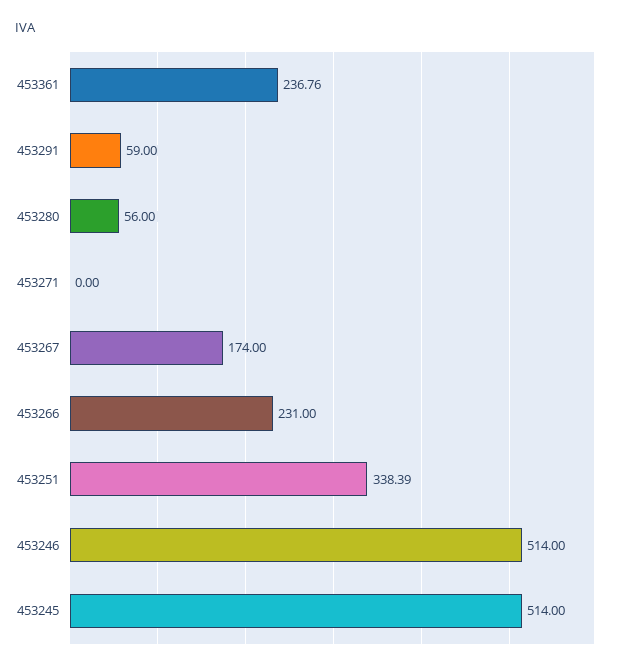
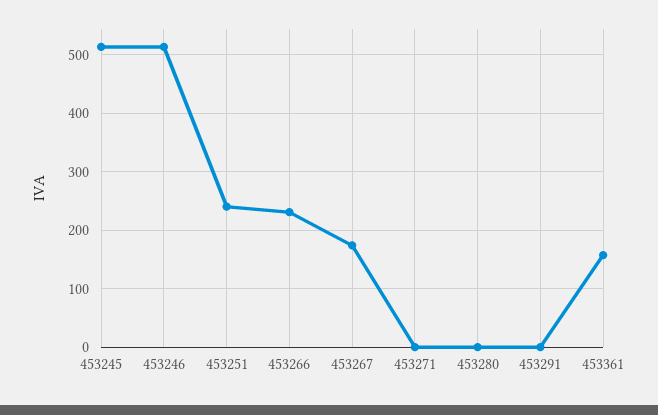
453361: 236.76 -> 160
453291: 59 -> 0
453280: 56 -> 0
453251: 338.39 -> 240

